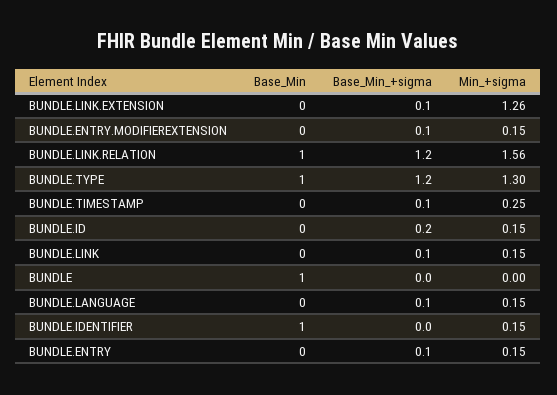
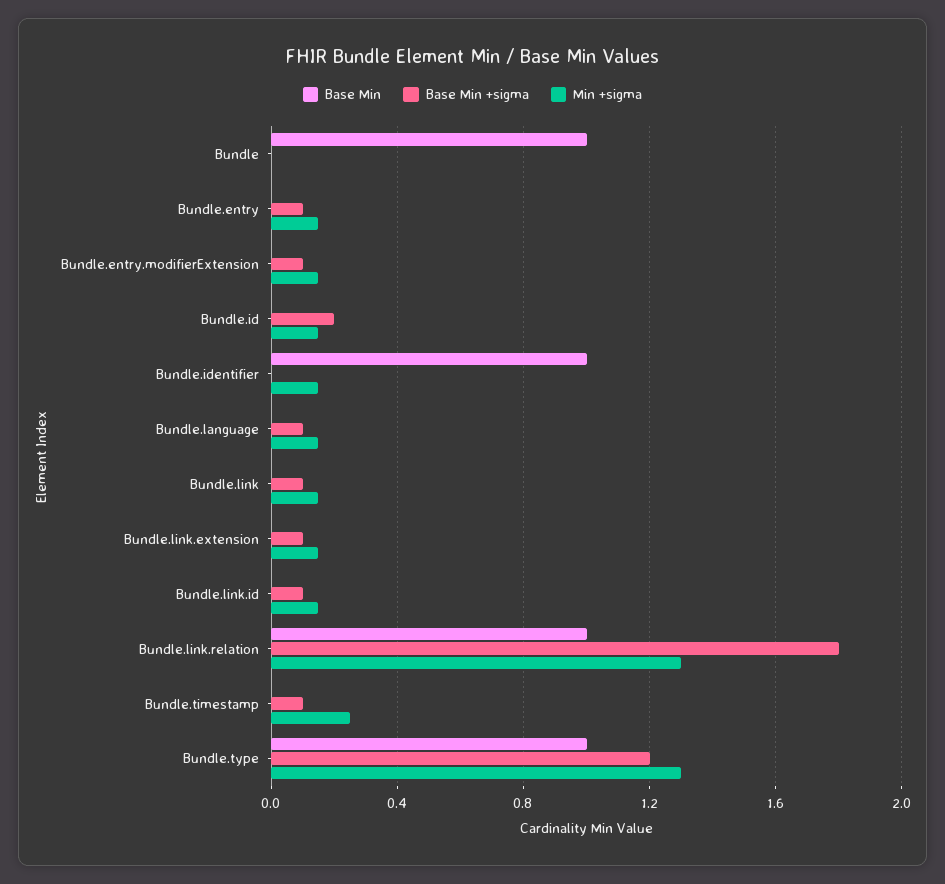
Min_+sigma, BUNDLE.LINK.EXTENSION: 1.26 -> 0.15
Base_Min_+sigma, BUNDLE.LINK.RELATION: 1.2 -> 1.8
Min_+sigma, BUNDLE.LINK.RELATION: 1.56 -> 1.3
Base_Min, Bundle.link.id: none -> 0
Base_Min_+sigma, Bundle.link.id: none -> 0.1
Min_+sigma, Bundle.link.id: none -> 0.15

